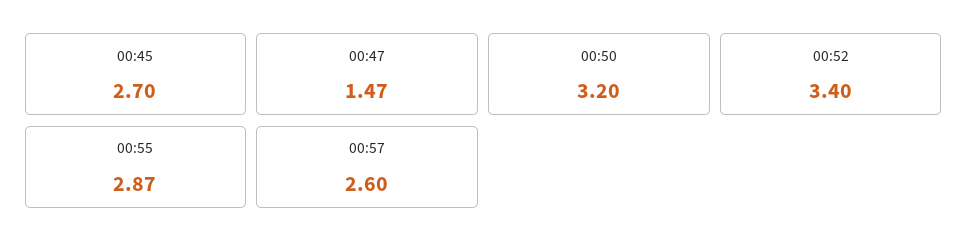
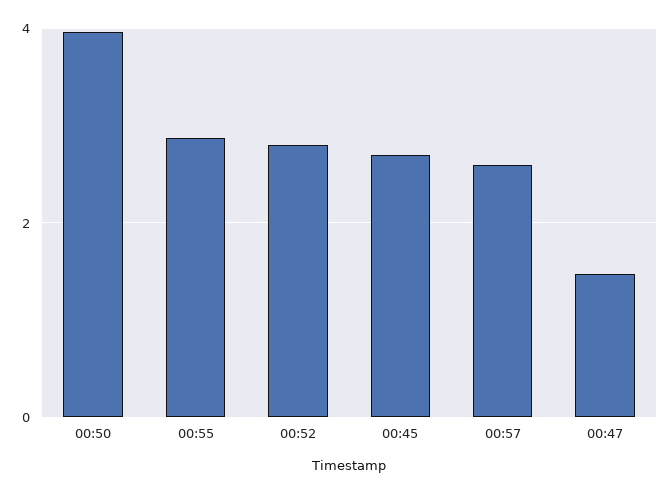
00:50: 3.2 -> 4
00:52: 3.4 -> 2.8

